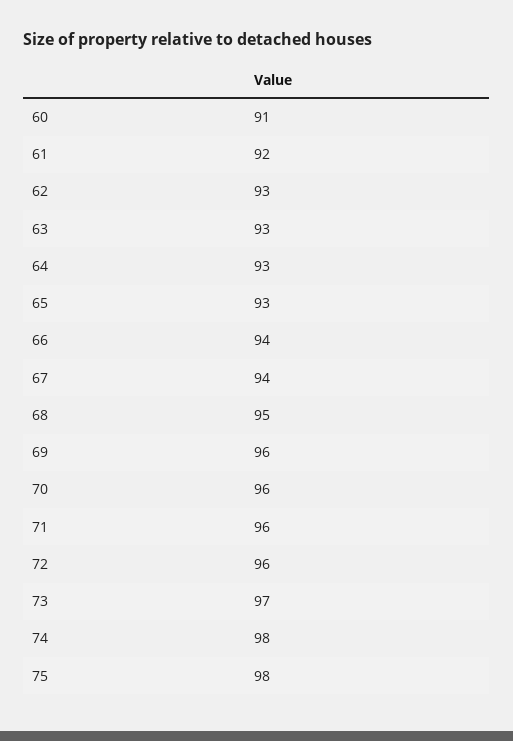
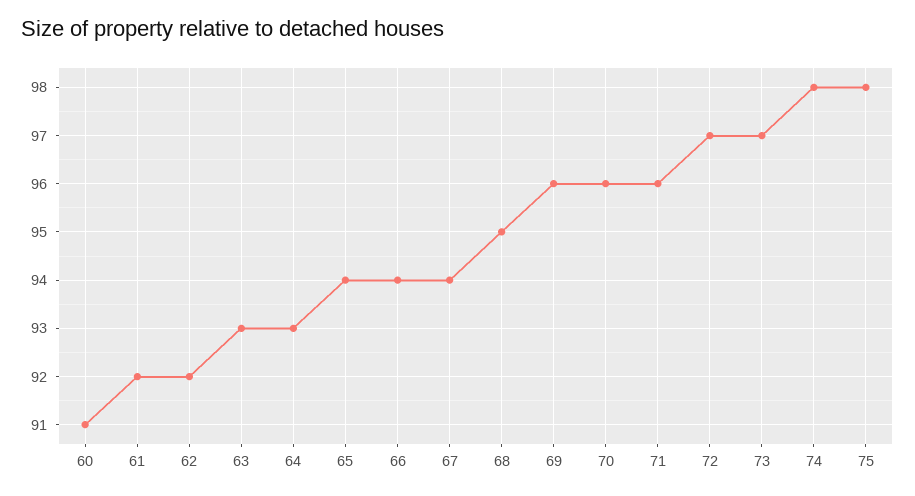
62: 93 -> 92
65: 93 -> 94
72: 96 -> 97

